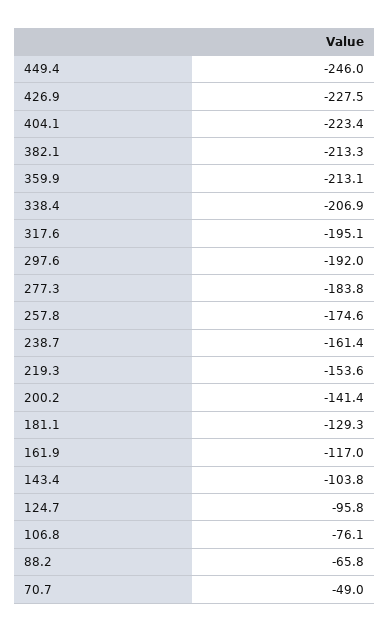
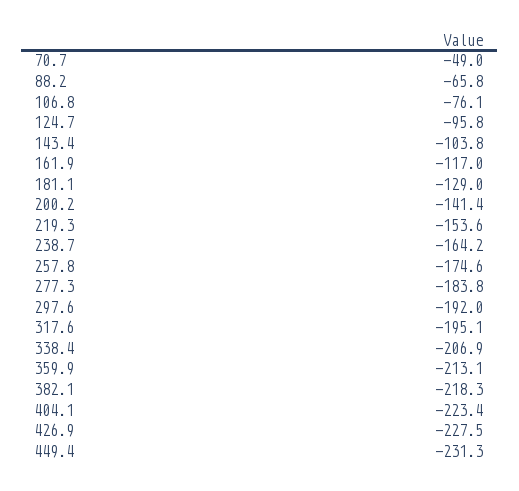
449.4: -246 -> -231.3
382.1: -213.3 -> -218.3
238.7: -161.4 -> -164.2
181.1: -129.3 -> -129

